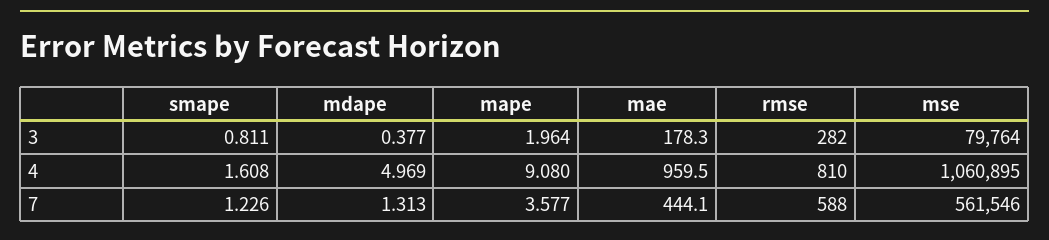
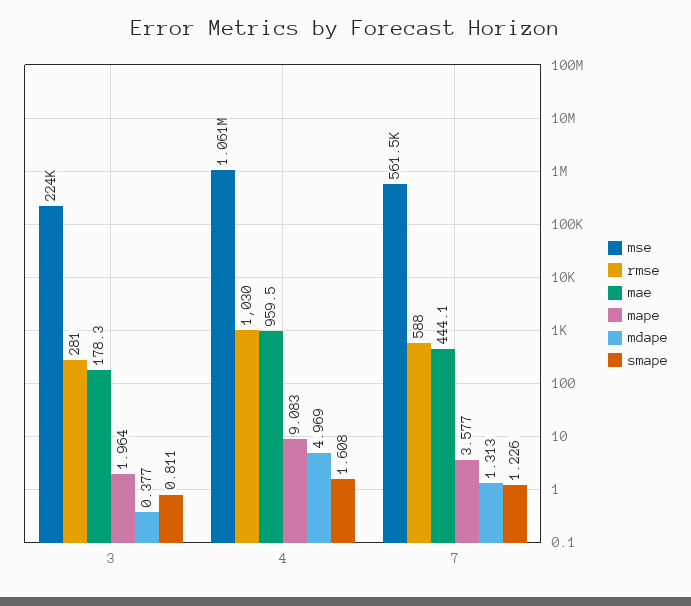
rmse, 3: 282 -> 281
mse, 3: 79764 -> 224000
mape, 4: 9.08 -> 9.083
rmse, 4: 810 -> 1030

